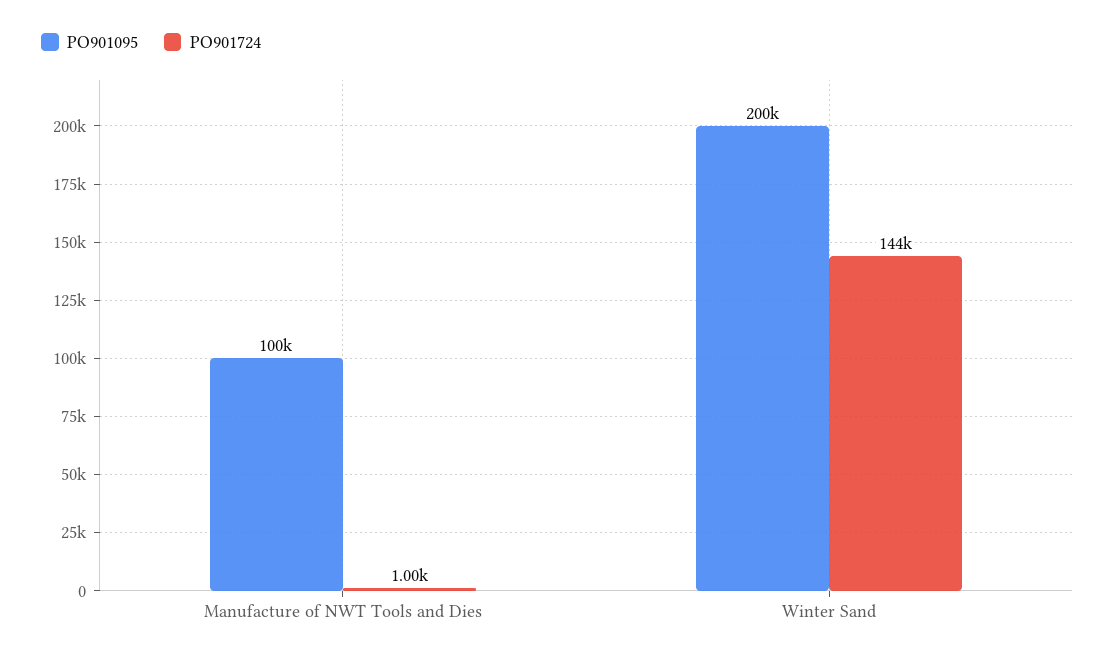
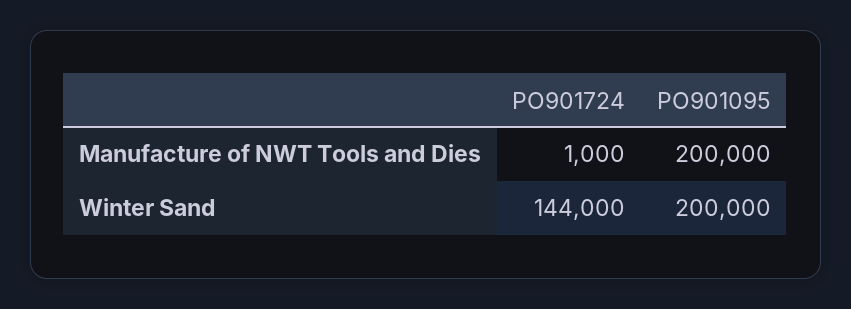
PO901095, Manufacture of NWT Tools and Dies: 100000 -> 200000

